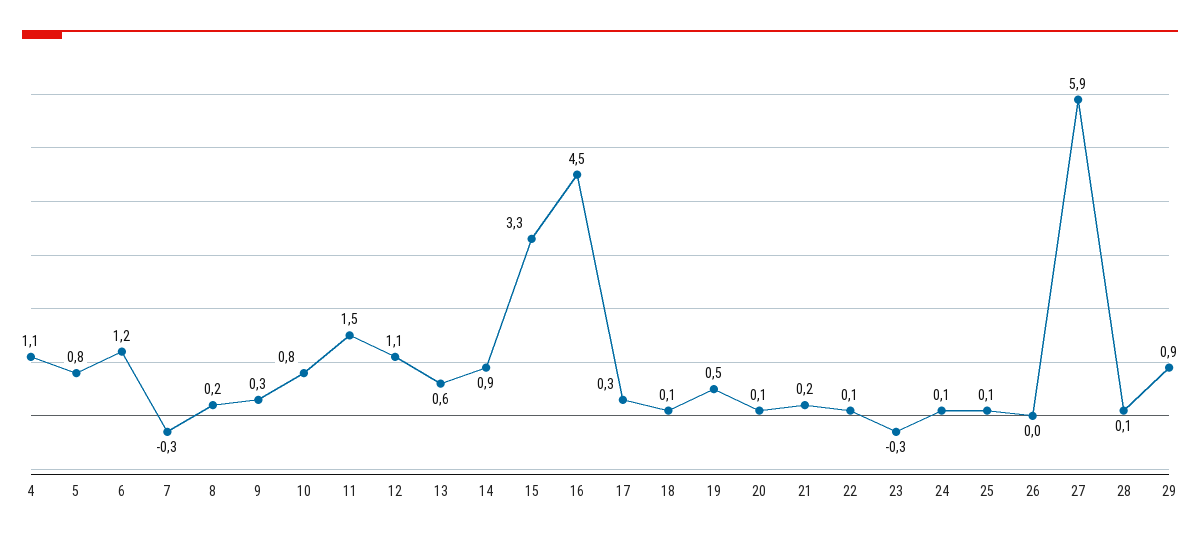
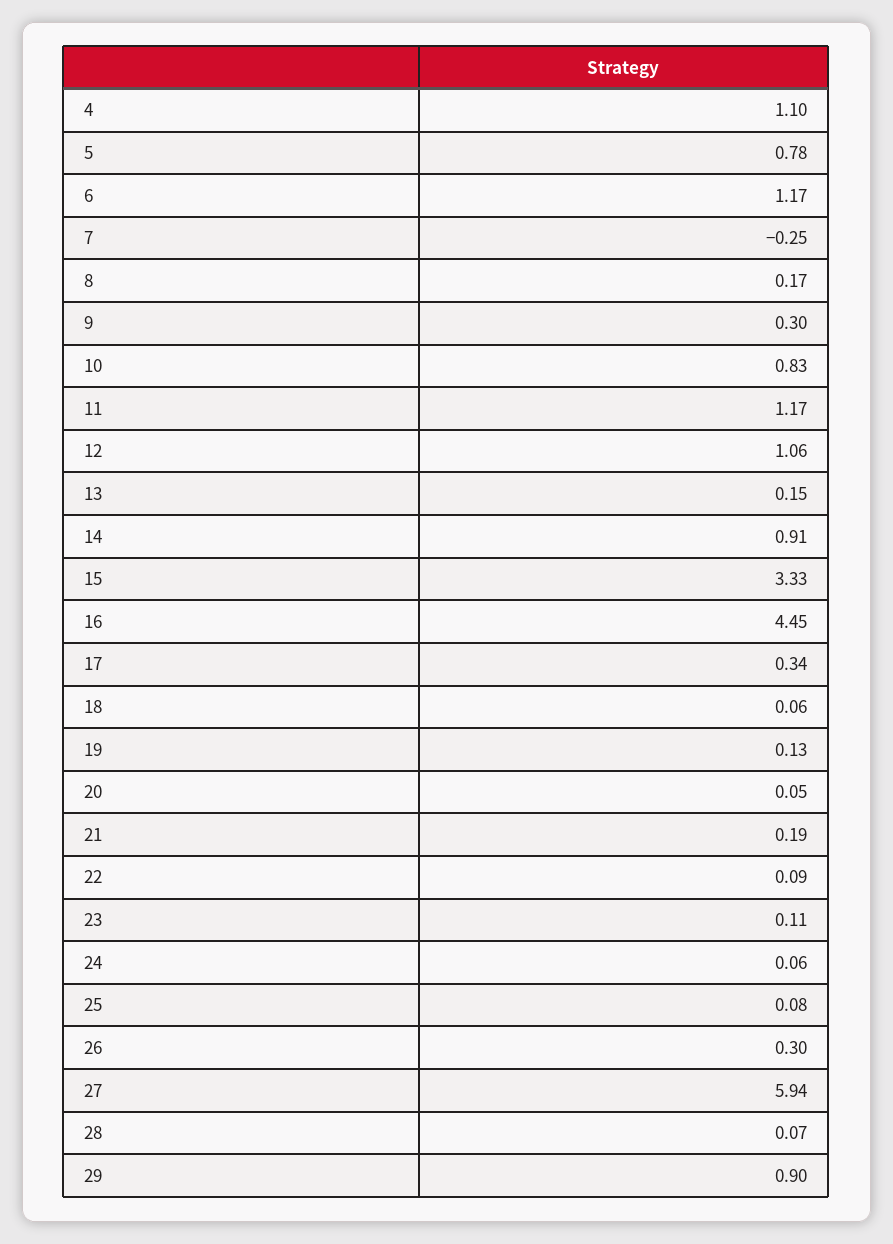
11: 1.5 -> 1.17
13: 0.6 -> 0.15
19: 0.5 -> 0.13
23: -0.3 -> 0.11
26: 0 -> 0.3

